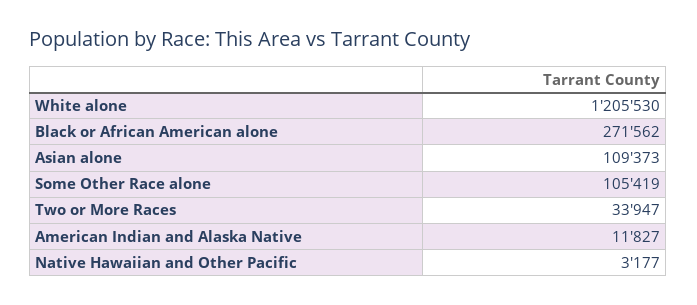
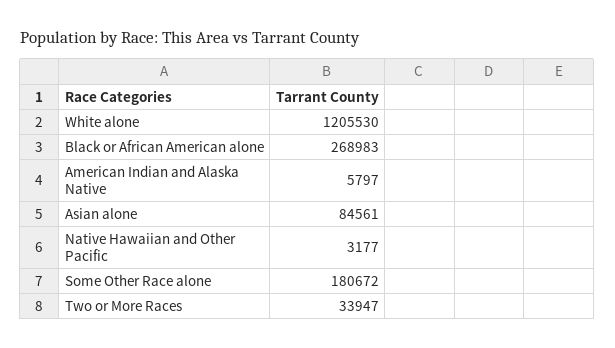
Black or African American alone: 271562 -> 268983
Asian alone: 109373 -> 84561
Some Other Race alone: 105419 -> 180672
American Indian and Alaska Native: 11827 -> 5797

